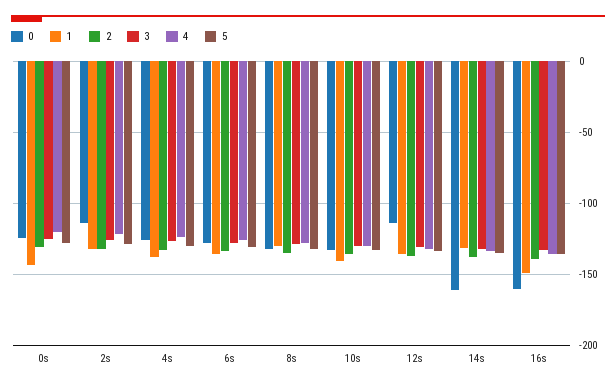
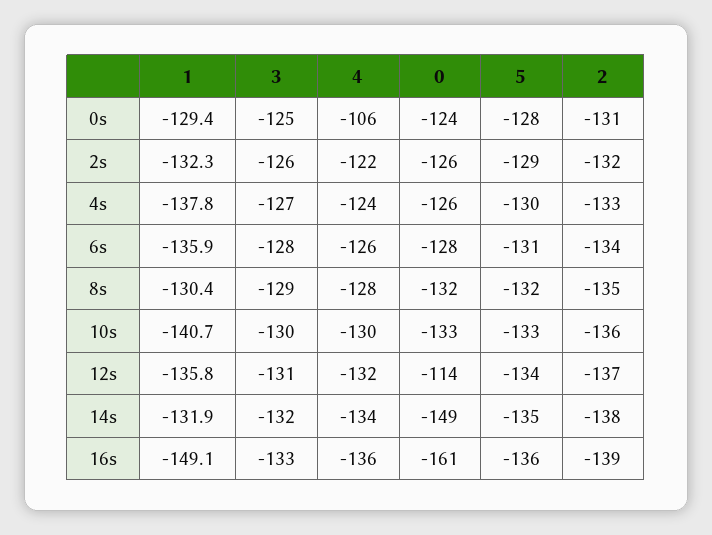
1, 0s: -145 -> -129.4
4, 0s: -120 -> -106
0, 2s: -115 -> -126
0, 14s: -160 -> -149

